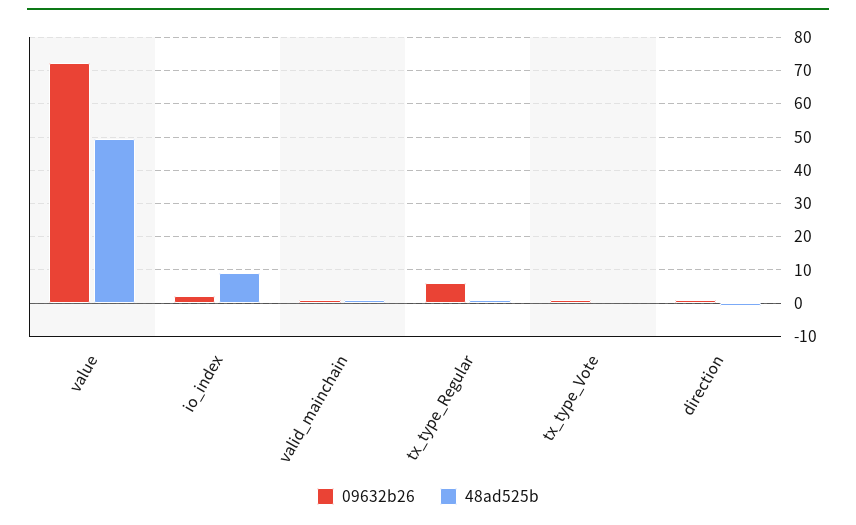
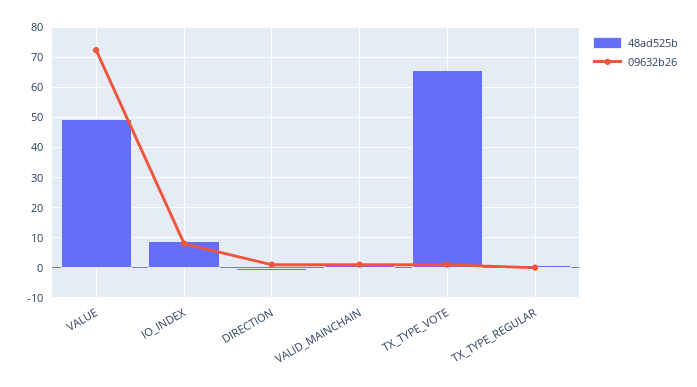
09632b26, io_index: 2 -> 8
09632b26, tx_type_Regular: 6 -> 0
48ad525b, tx_type_Vote: 0 -> 66

